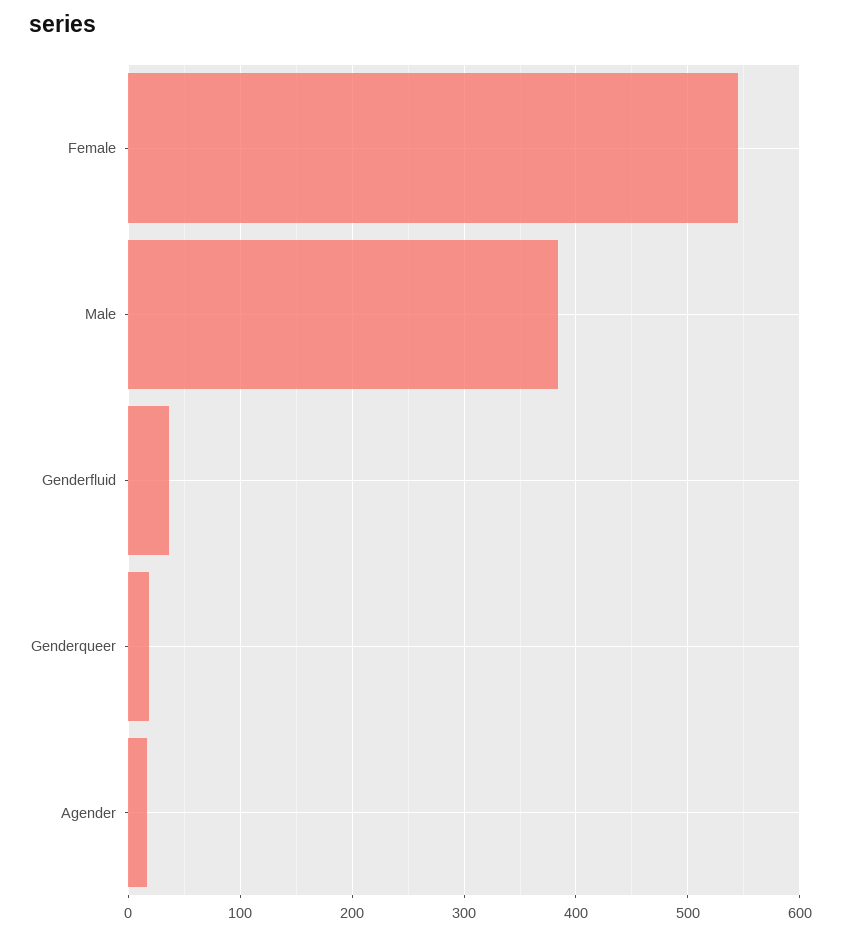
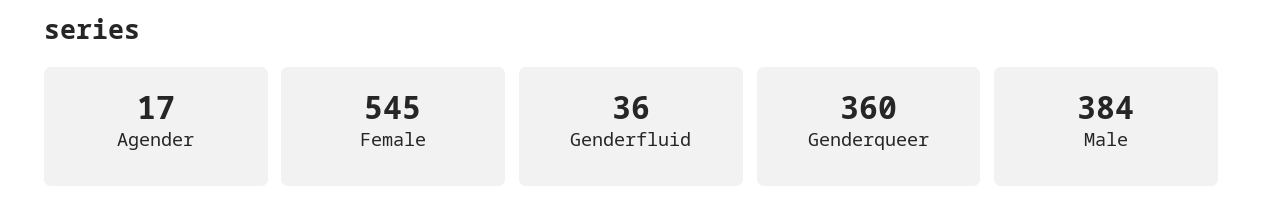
Genderqueer: 20 -> 360

